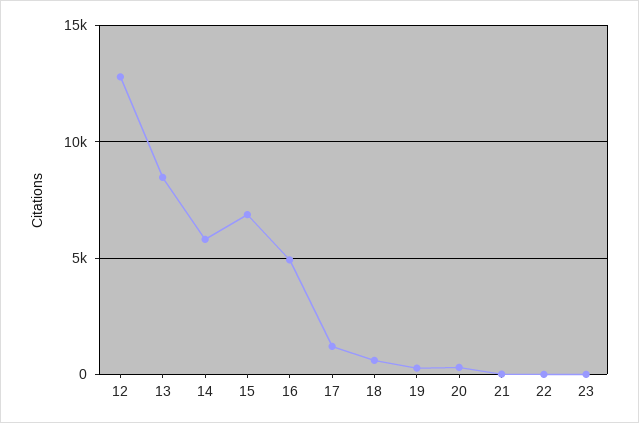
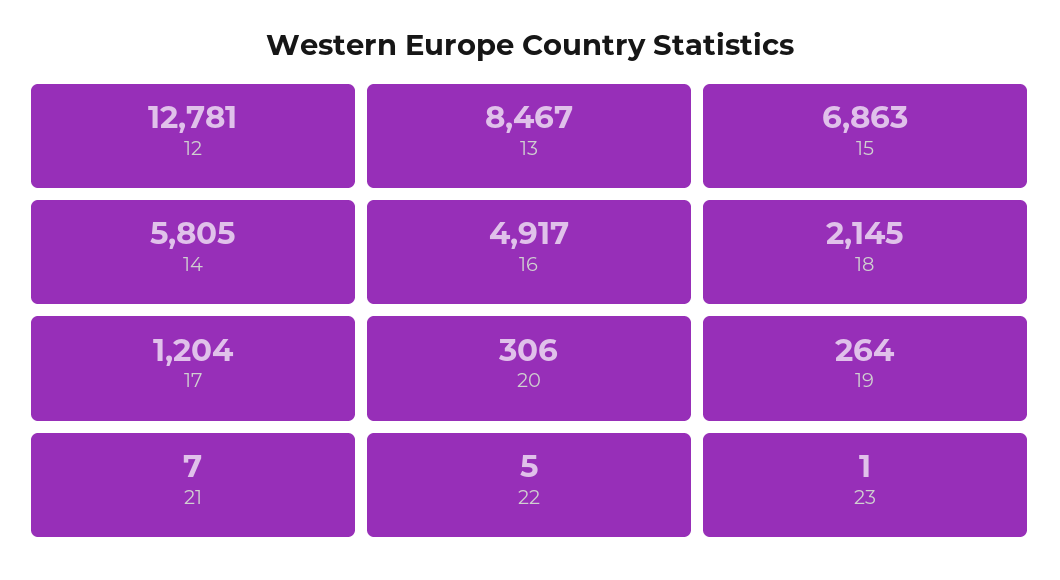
18: 500 -> 2145

